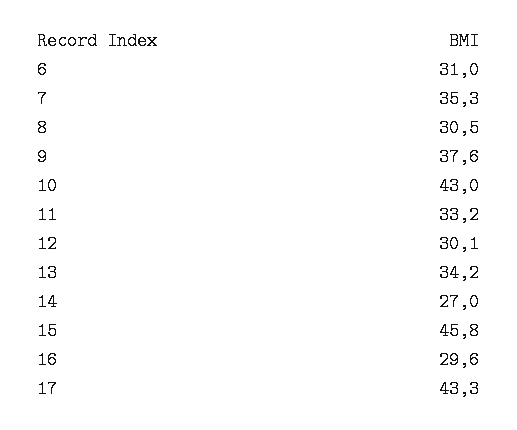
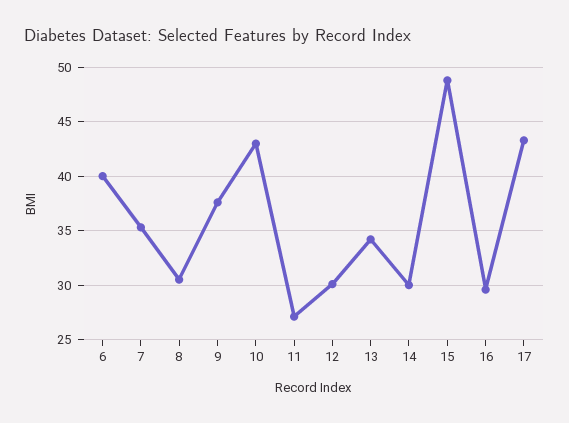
6: 31 -> 40
11: 33.2 -> 27
14: 27 -> 30
15: 45.8 -> 49

